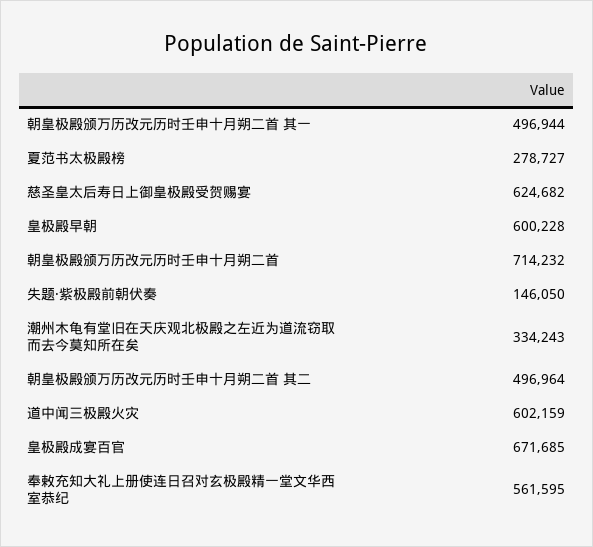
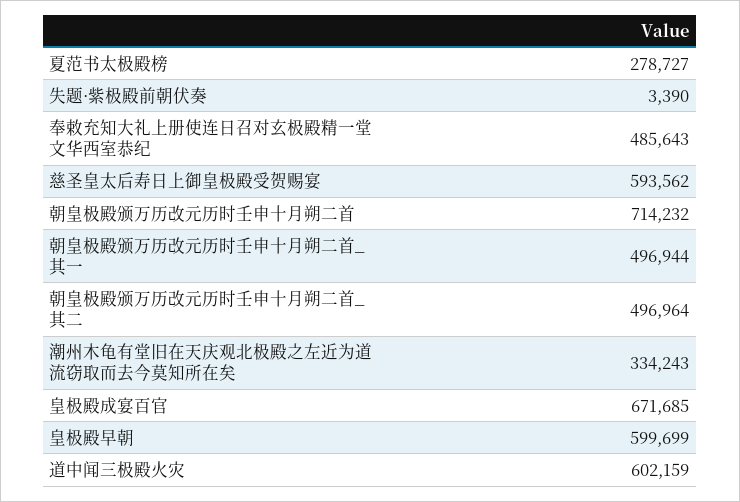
慈圣皇太后寿日上御皇极殿受贺赐宴: 624682 -> 593562
皇极殿早朝: 600228 -> 599699
失题·紫极殿前朝伏奏: 146050 -> 3390
奉敕充知大礼上册使连日召对玄极殿精一堂文华西室恭纪: 561595 -> 485643

